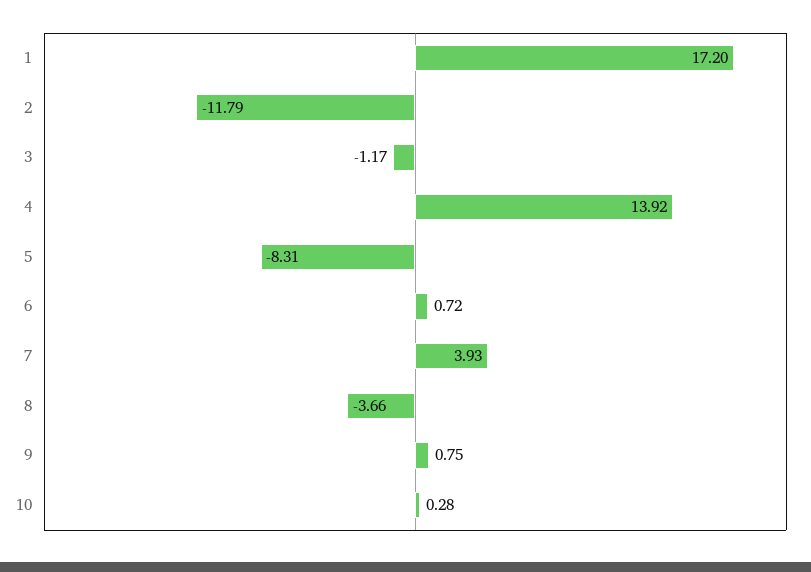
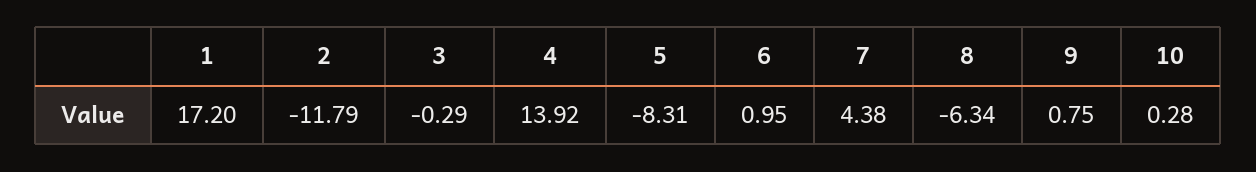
3: -1.17 -> -0.29
6: 0.72 -> 0.95
7: 3.93 -> 4.38
8: -3.66 -> -6.34

